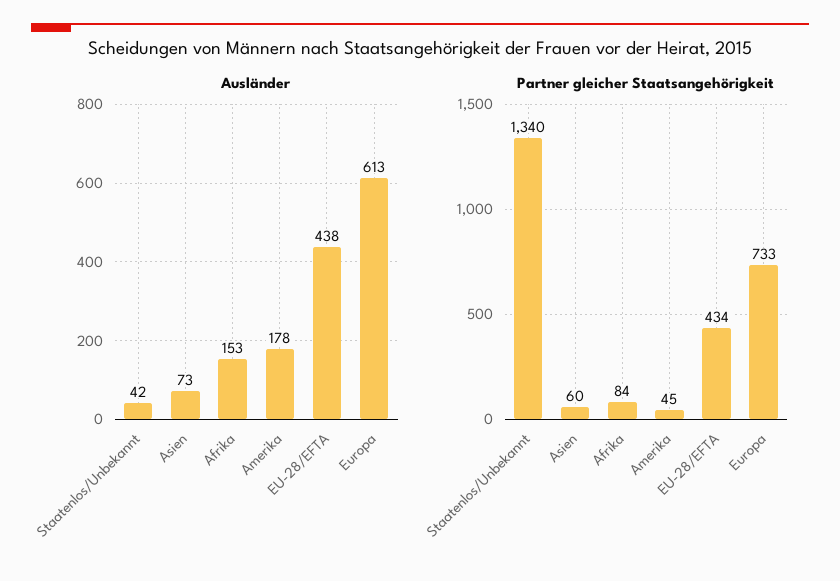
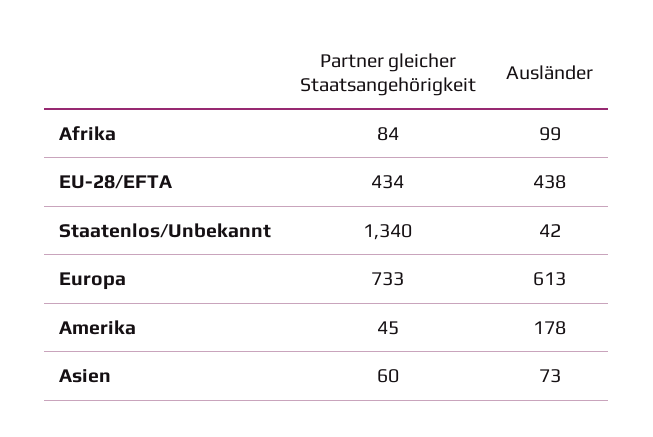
Ausländer, Afrika: 153 -> 99

